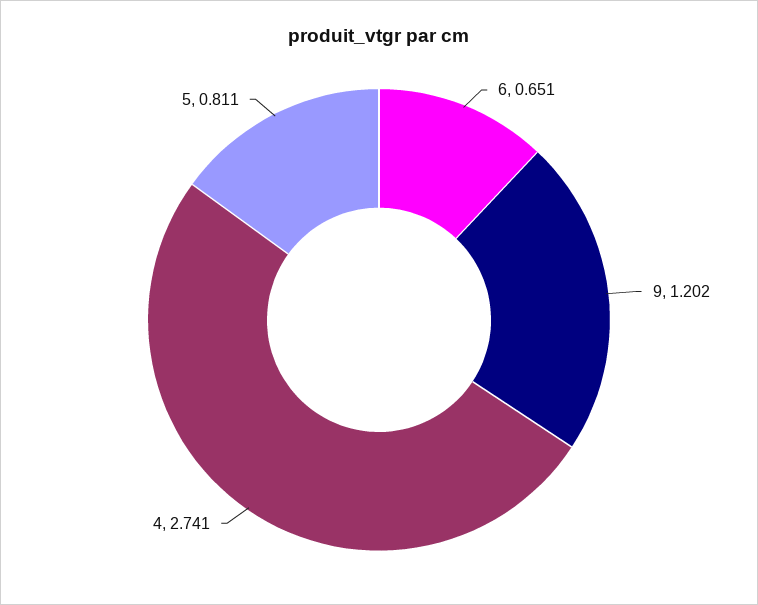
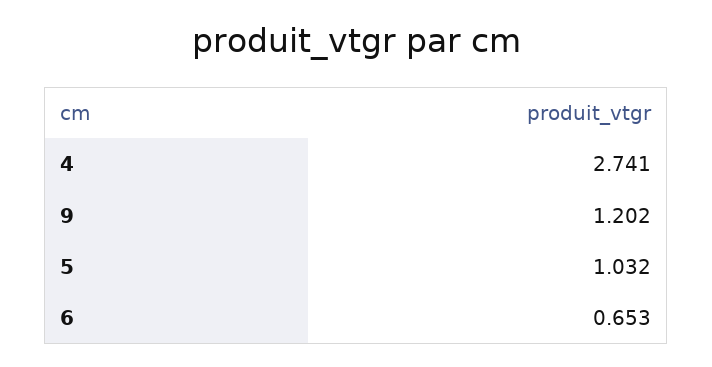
6: 0.651 -> 0.653
5: 0.811 -> 1.032

